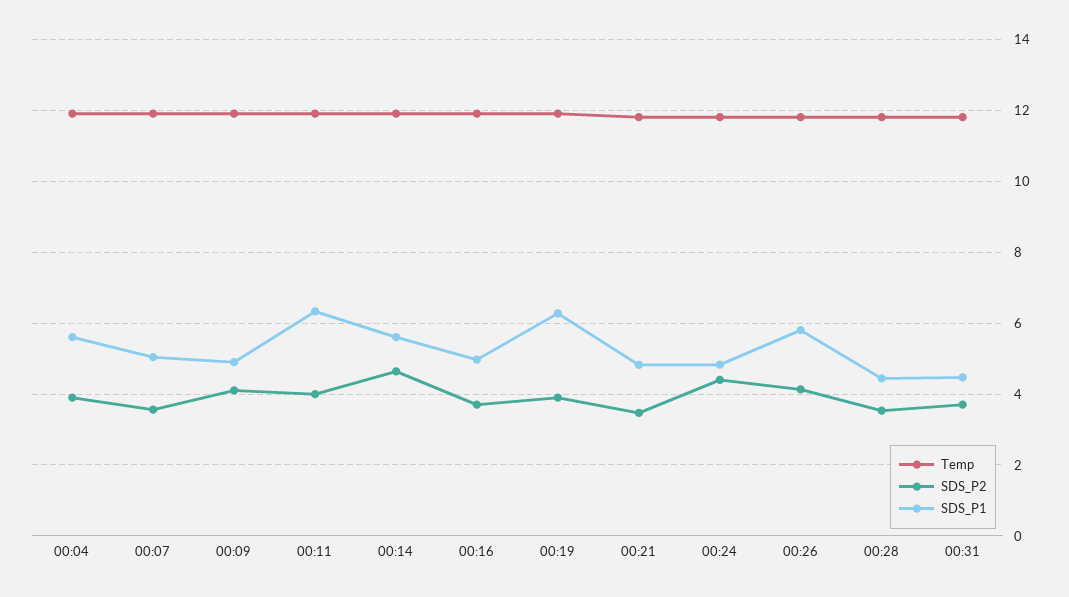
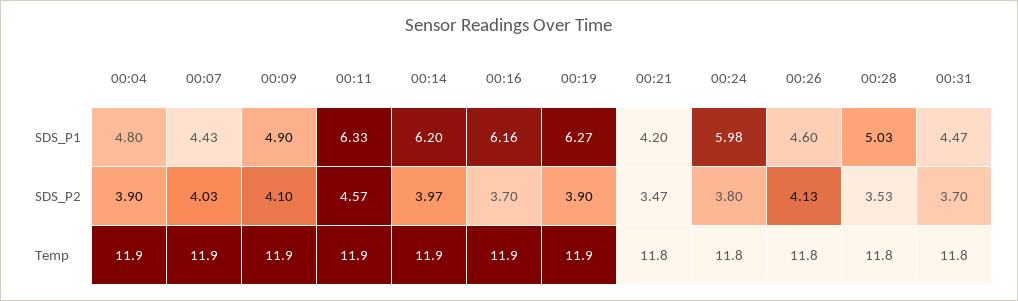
SDS_P1, 00:04: 5.6 -> 4.8
SDS_P2, 00:07: 3.6 -> 4.03
SDS_P1, 00:07: 5 -> 4.43
SDS_P2, 00:11: 4 -> 4.57
SDS_P2, 00:14: 4.6 -> 3.97
SDS_P1, 00:14: 5.6 -> 6.2
SDS_P1, 00:16: 5 -> 6.16
SDS_P1, 00:21: 4.8 -> 4.2
SDS_P2, 00:24: 4.4 -> 3.8
SDS_P1, 00:24: 4.8 -> 5.98
SDS_P1, 00:26: 5.8 -> 4.6
SDS_P1, 00:28: 4.4 -> 5.03

